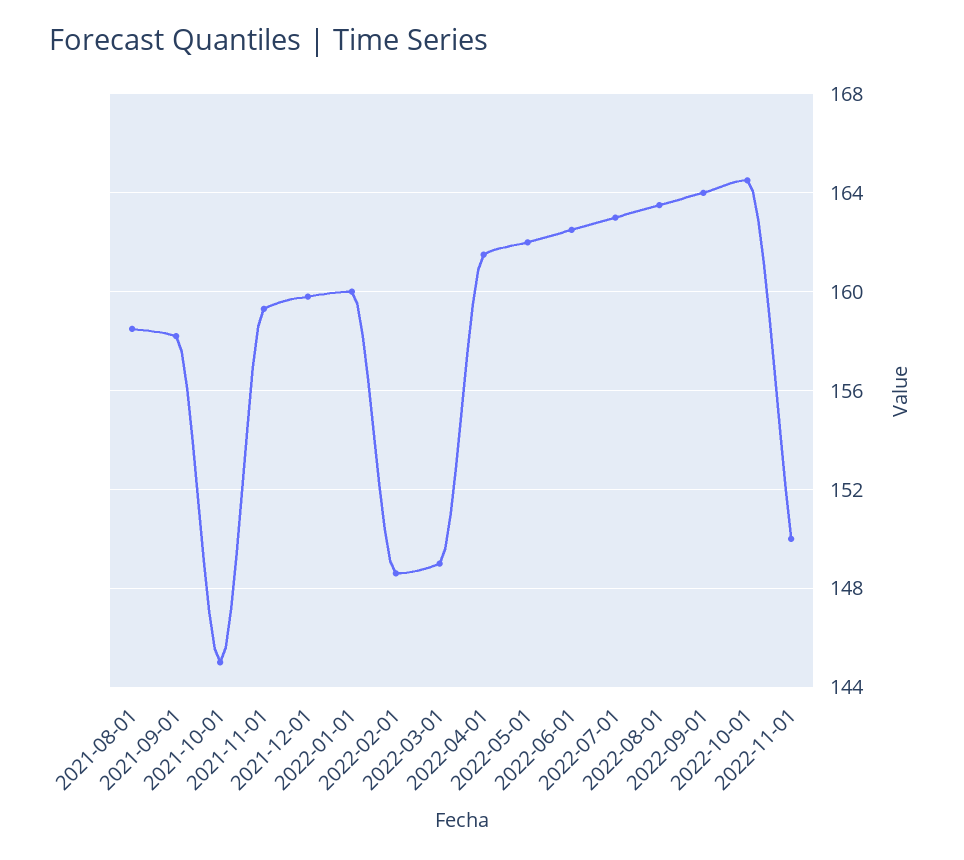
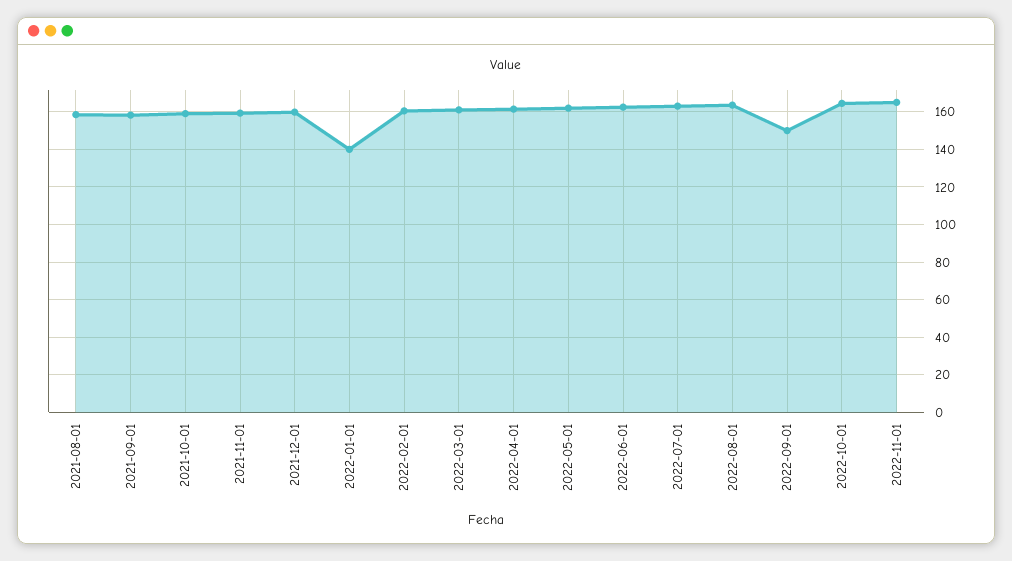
2021-10-01: 145 -> 160
2022-01-01: 160 -> 140
2022-02-01: 148.5 -> 160
2022-03-01: 149 -> 160
2022-09-01: 164 -> 150
2022-11-01: 150 -> 165

